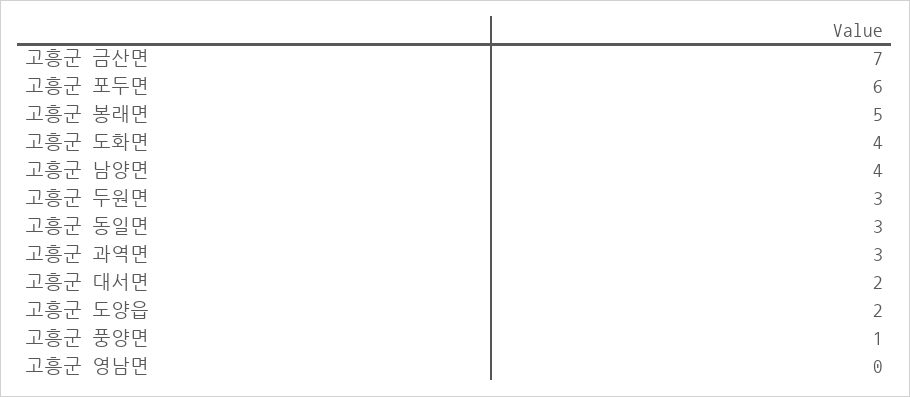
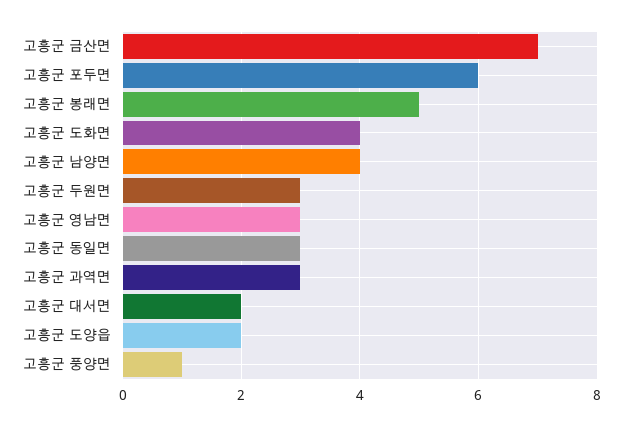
고흥군 영남면: 0 -> 3

